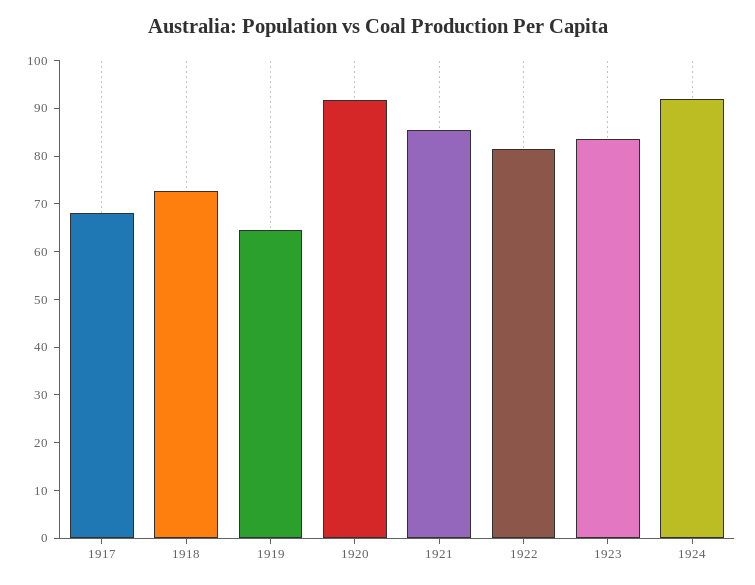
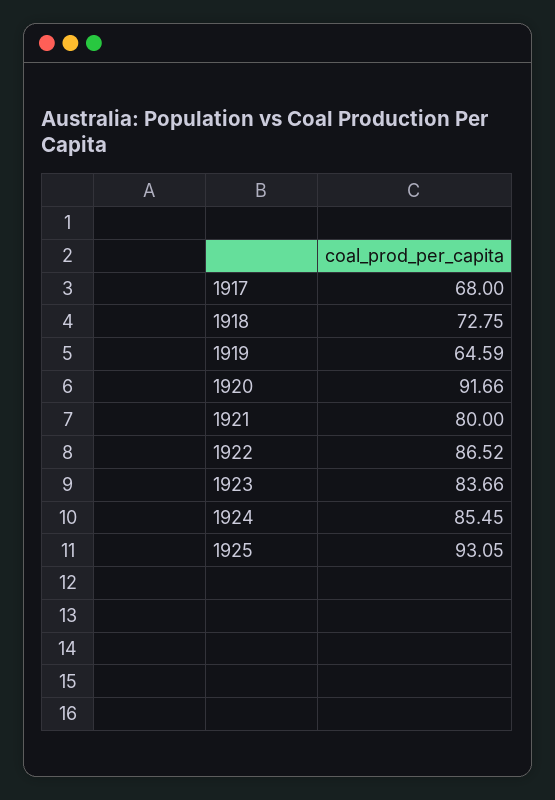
1921: 86 -> 80
1922: 82 -> 86.52
1924: 92 -> 85.45
1925: none -> 93.05

